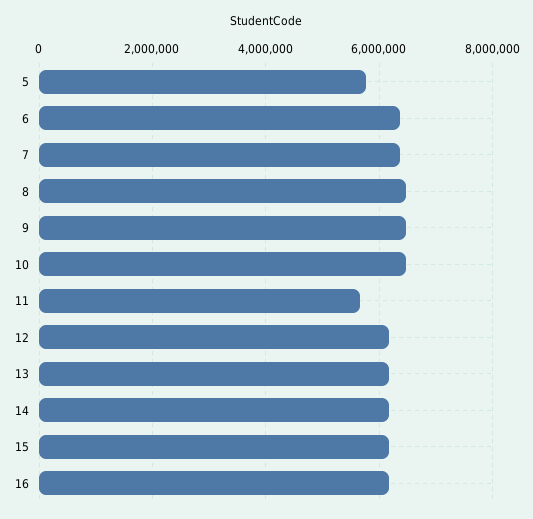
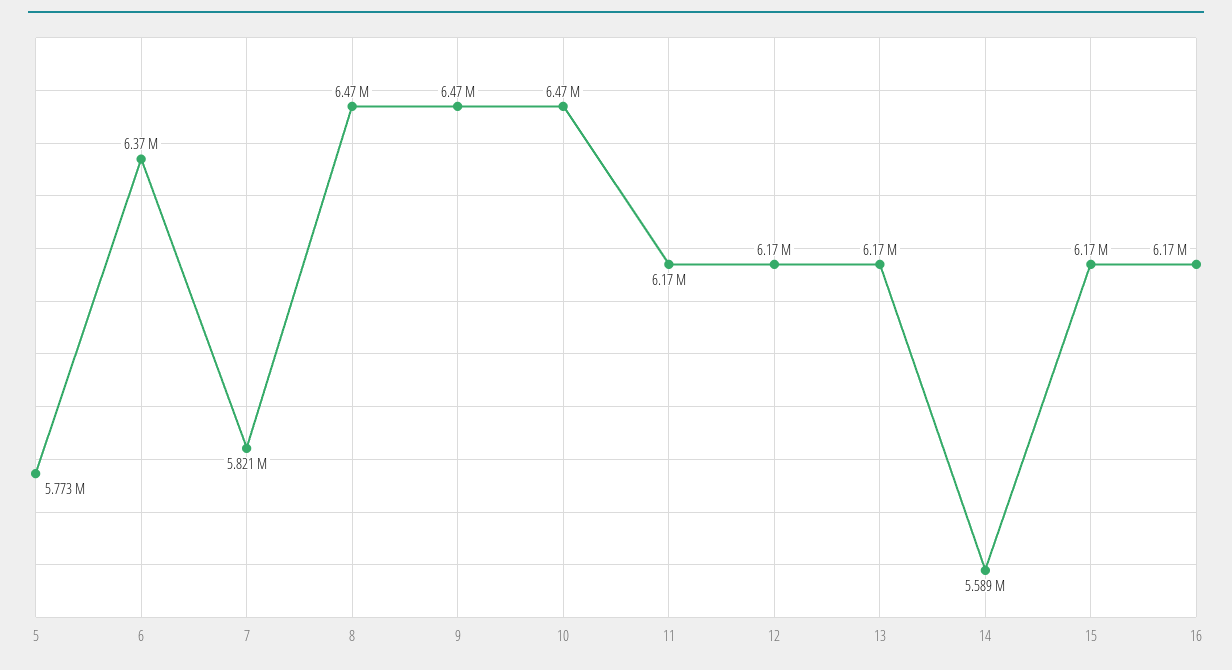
7: 6400000 -> 5821000
11: 5600000 -> 6170000
14: 6200000 -> 5589000

